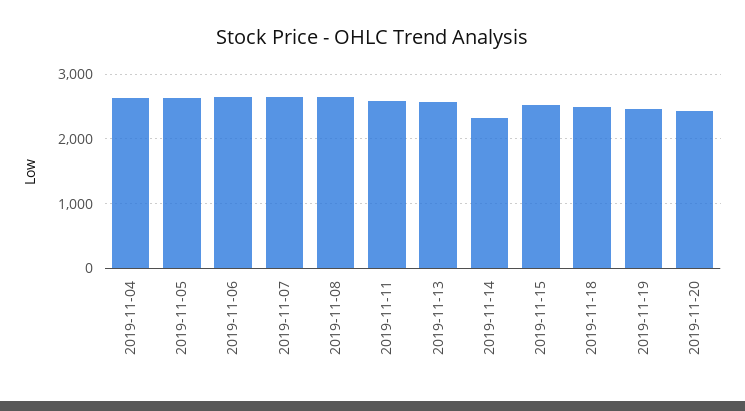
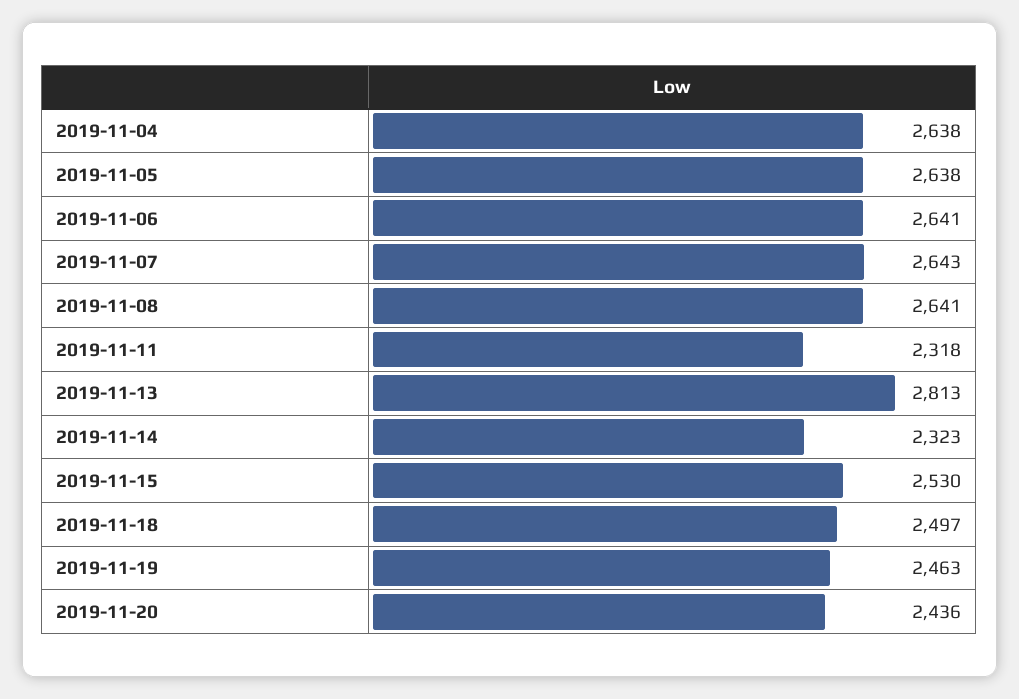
2019-11-11: 2600 -> 2318
2019-11-13: 2600 -> 2813

